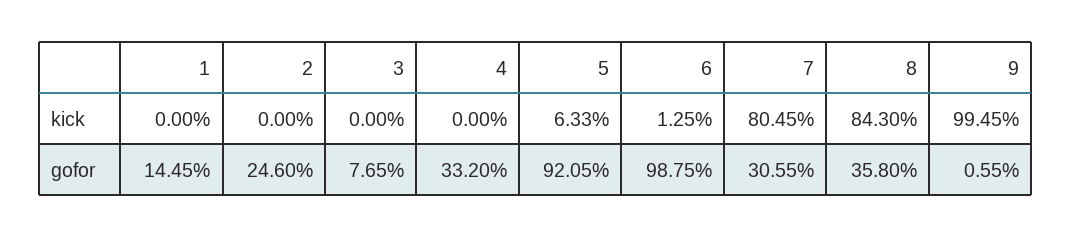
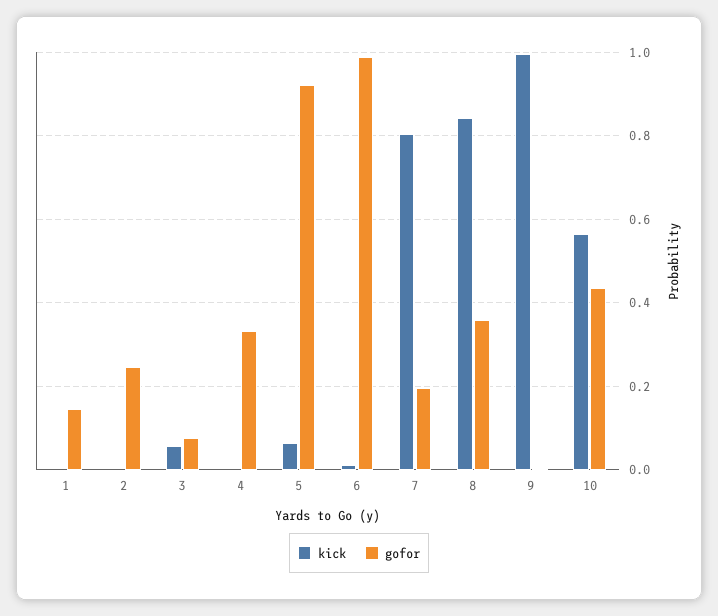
kick, 3: 0 -> 0.06
gofor, 7: 0.3055 -> 0.2
kick, 10: none -> 0.56
gofor, 10: none -> 0.44

